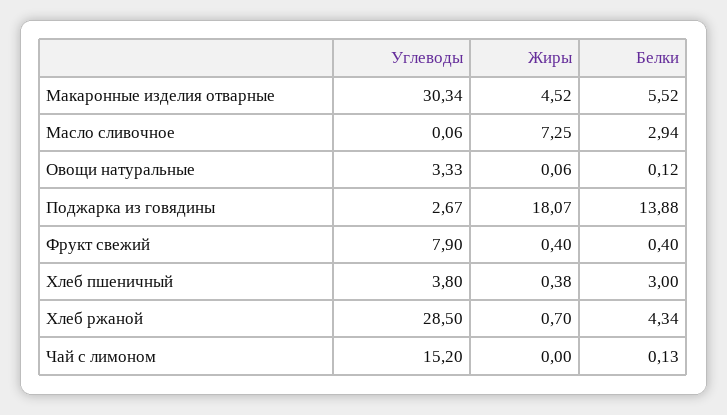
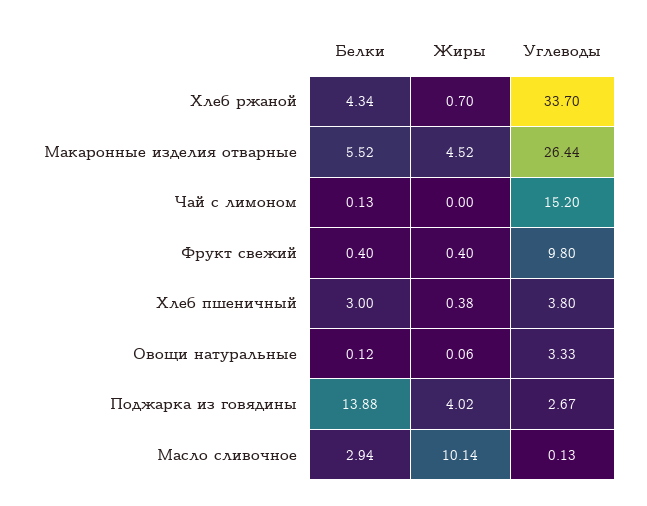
Углеводы, Макаронные изделия отварные: 30.34 -> 26.44
Углеводы, Масло сливочное: 0.06 -> 0.13
Жиры, Масло сливочное: 7.25 -> 10.14
Жиры, Поджарка из говядины: 18.07 -> 4.02
Углеводы, Фрукт свежий: 7.9 -> 9.8
Углеводы, Хлеб ржаной: 28.5 -> 33.7

